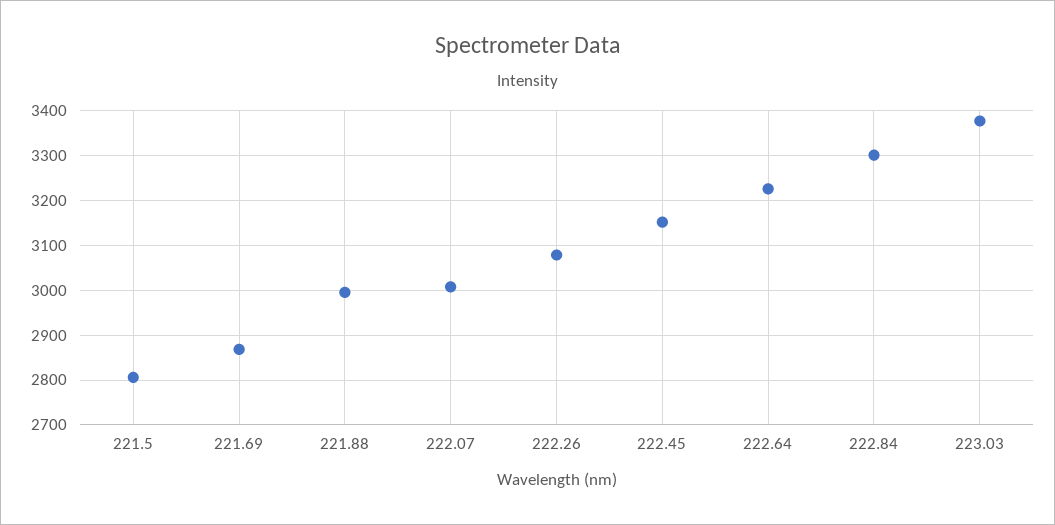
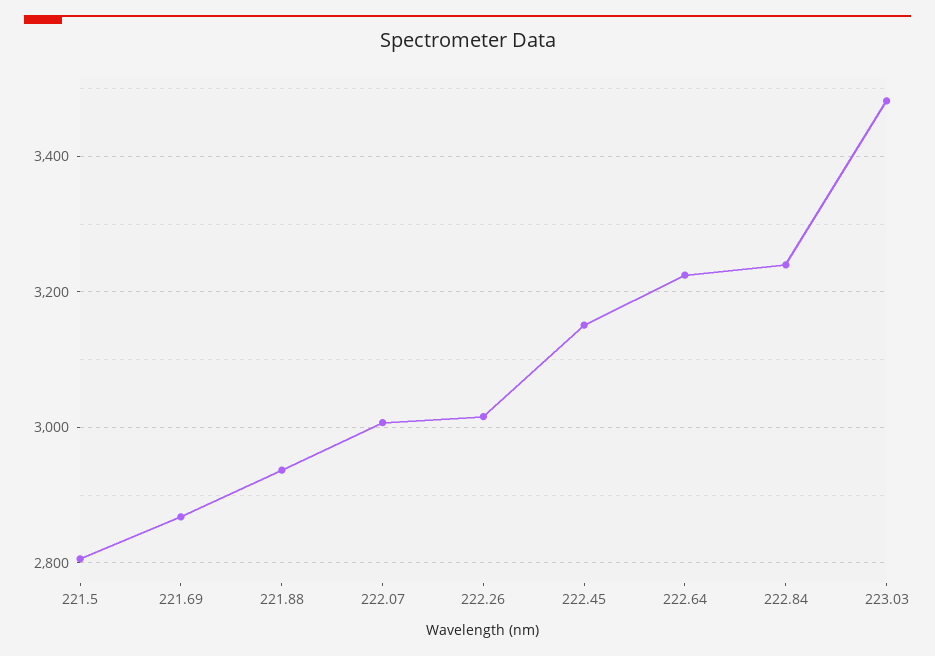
221.88: 3000 -> 2940
222.26: 3080 -> 3020
222.84: 3300 -> 3240
223.03: 3380 -> 3480

